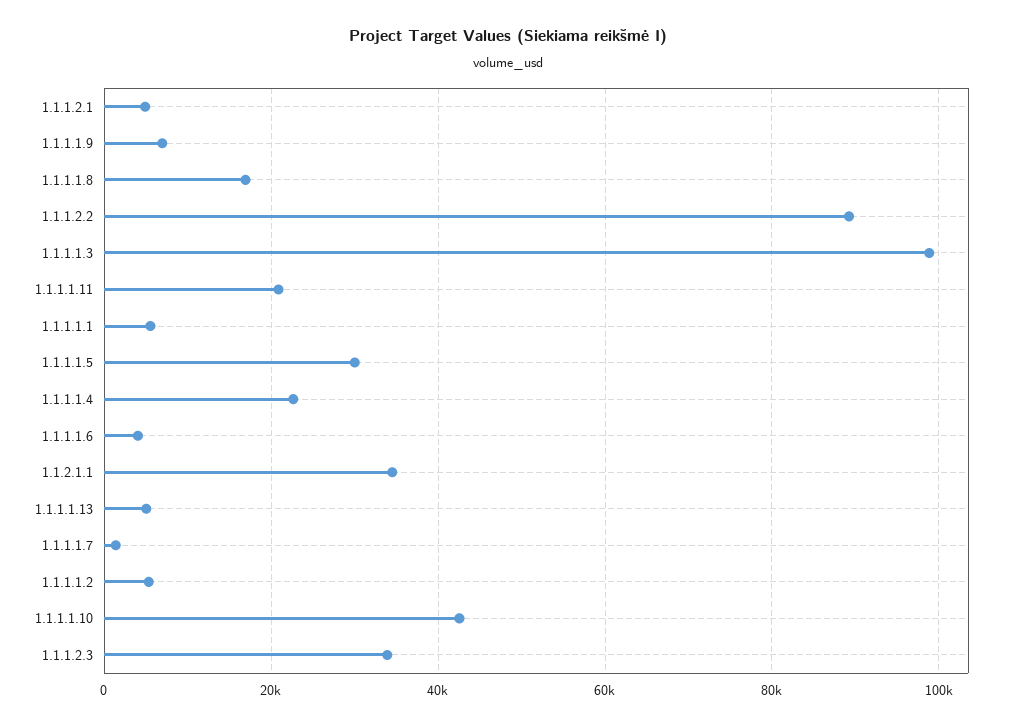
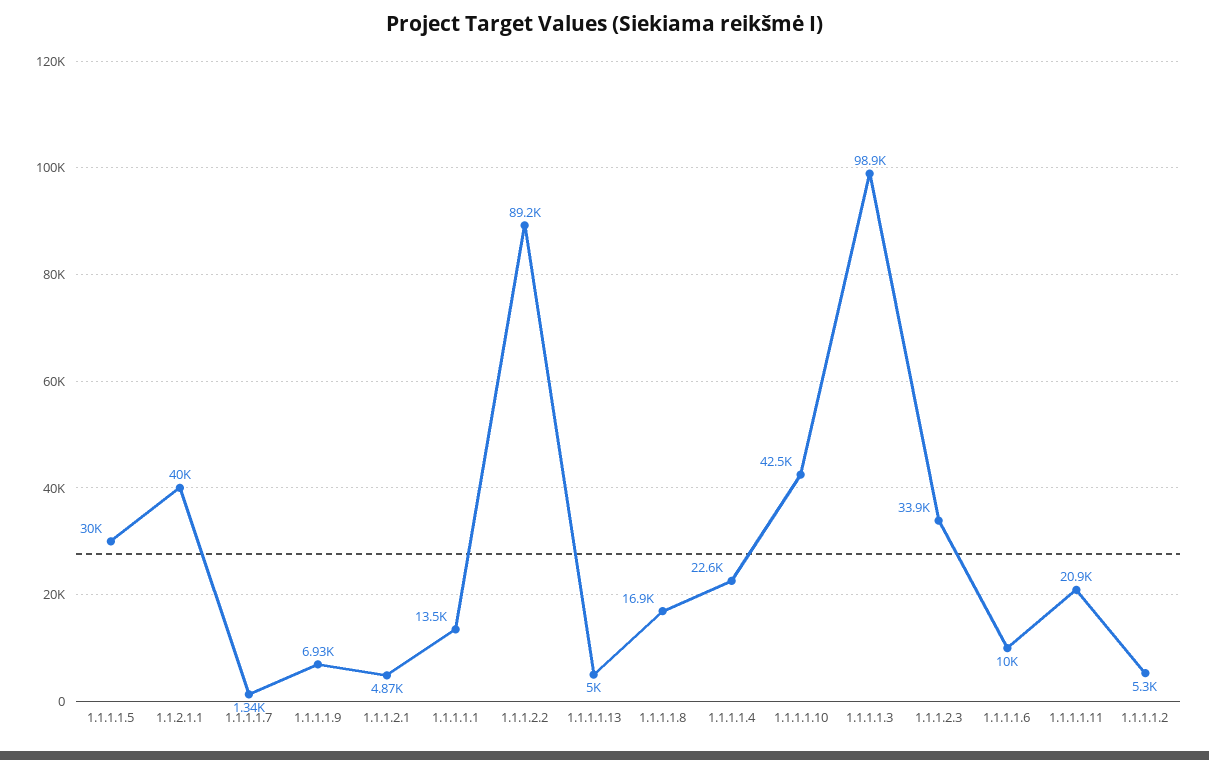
1.1.1.1.1: 6000 -> 13500
1.1.1.1.6: 4000 -> 10000
1.1.2.1.1: 34000 -> 40000

